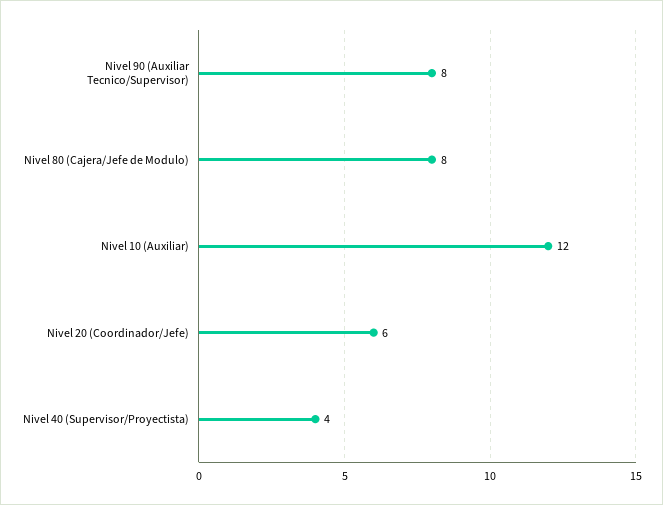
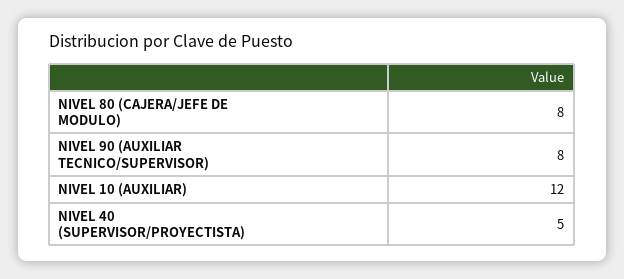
Nivel 20 (Coordinador/Jefe): 6 -> none
Nivel 40 (Supervisor/Proyectista): 4 -> 5

